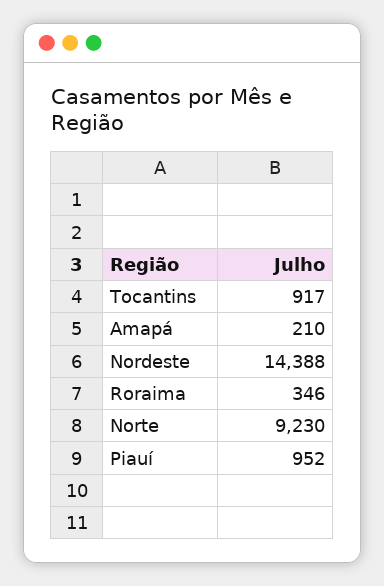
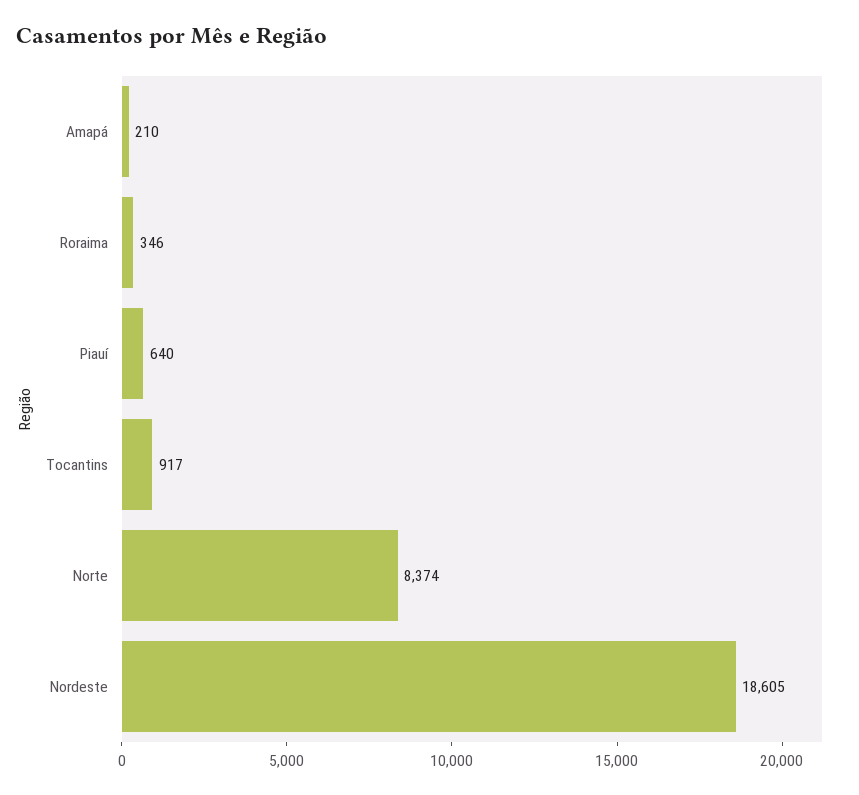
Nordeste: 14388 -> 18605
Norte: 9230 -> 8374
Piauí: 952 -> 640

